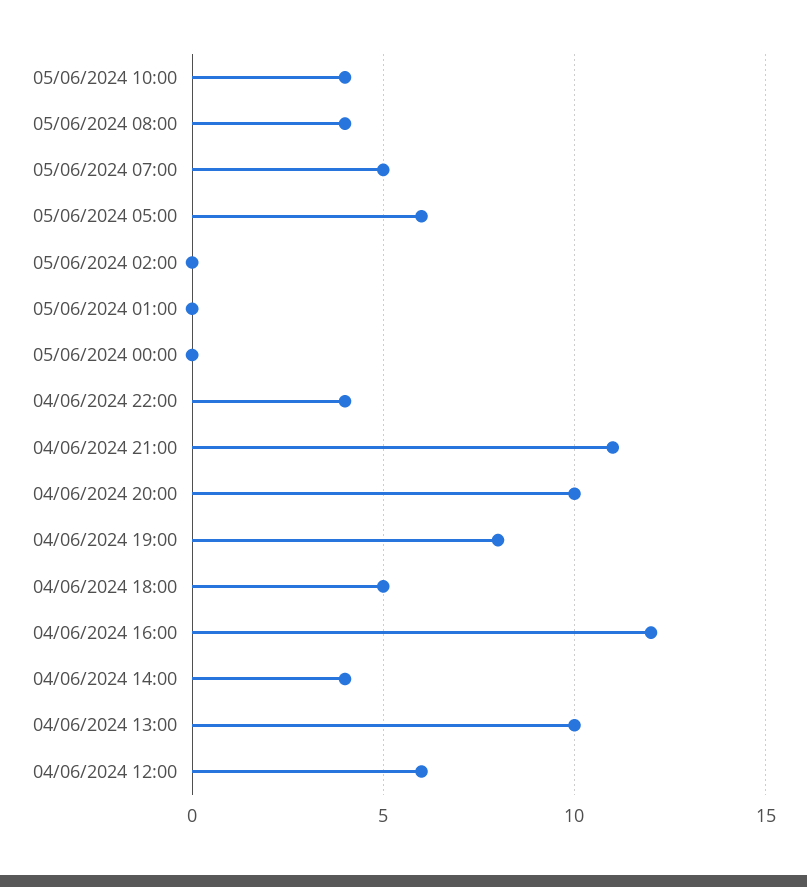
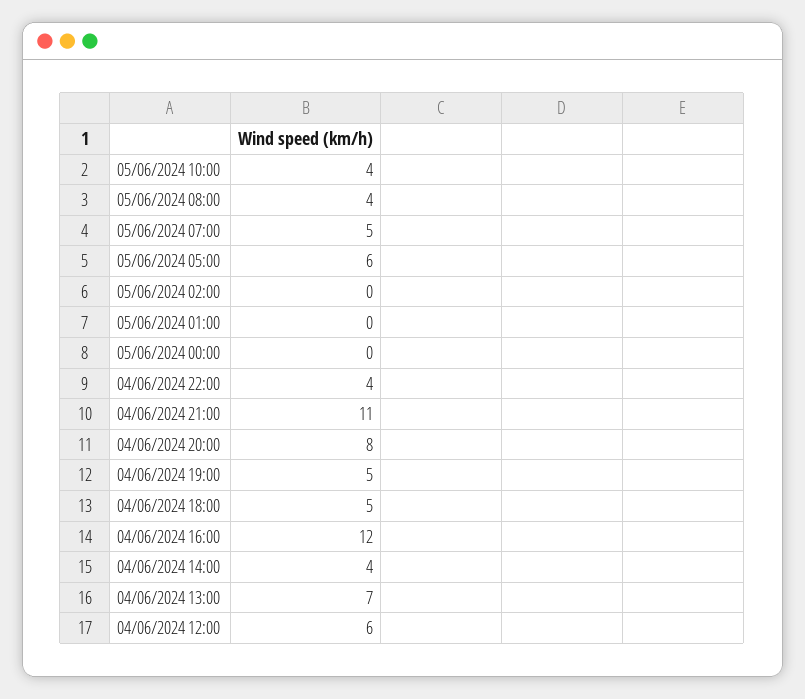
04/06/2024 20:00: 10 -> 8
04/06/2024 19:00: 8 -> 5
04/06/2024 13:00: 10 -> 7

